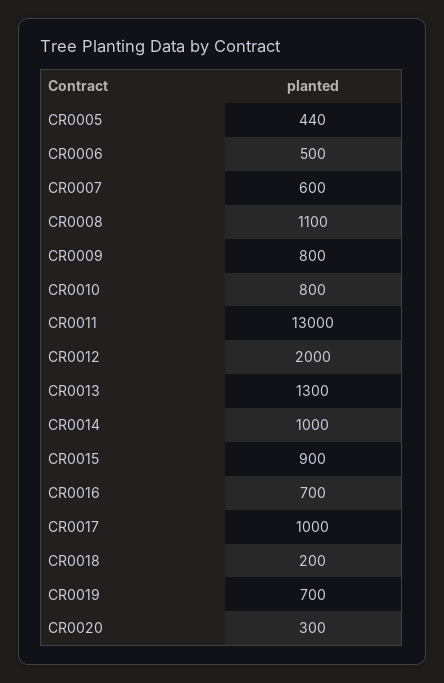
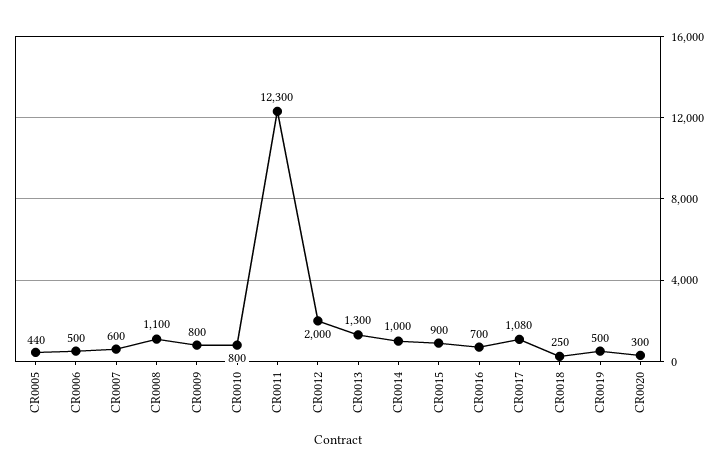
CR0011: 13000 -> 12300
CR0017: 1000 -> 1080
CR0018: 200 -> 250
CR0019: 700 -> 500

